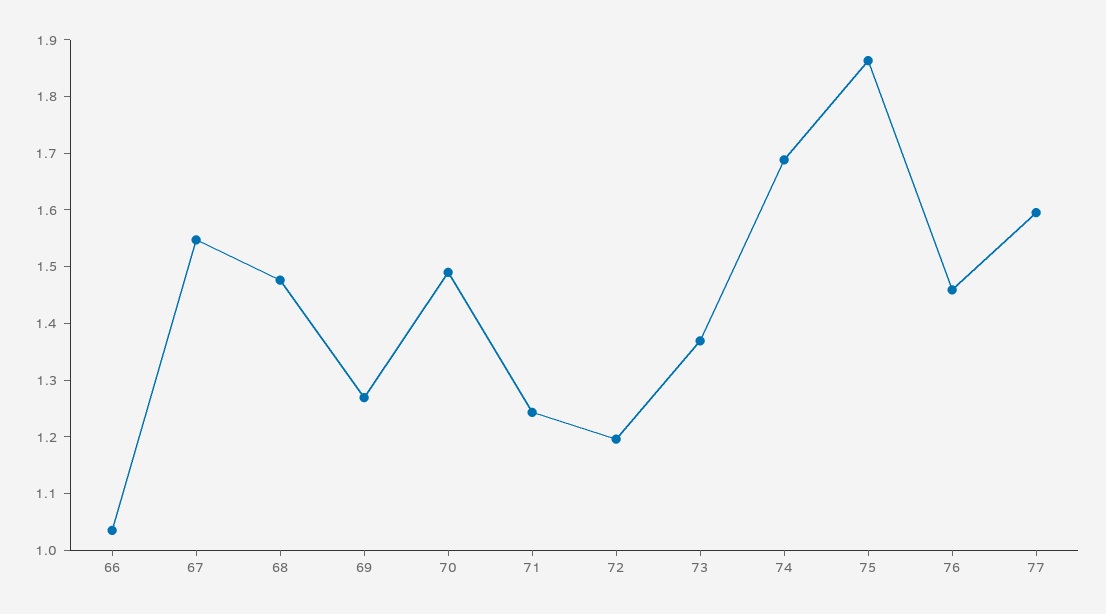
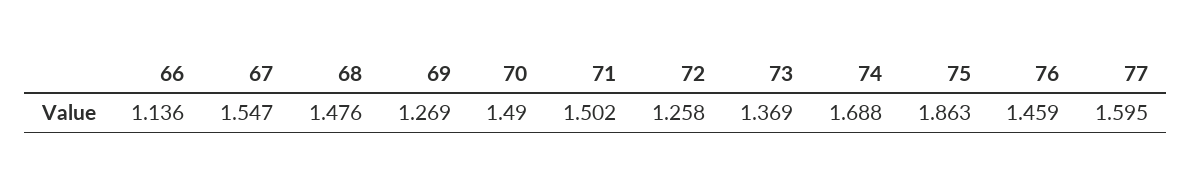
66: 1.04 -> 1.136
71: 1.24 -> 1.502
72: 1.2 -> 1.258

